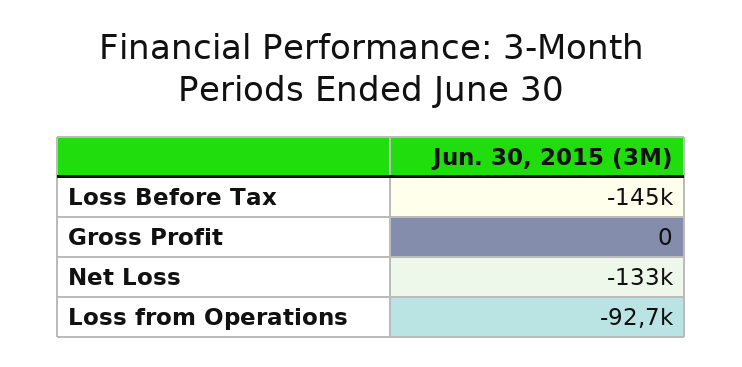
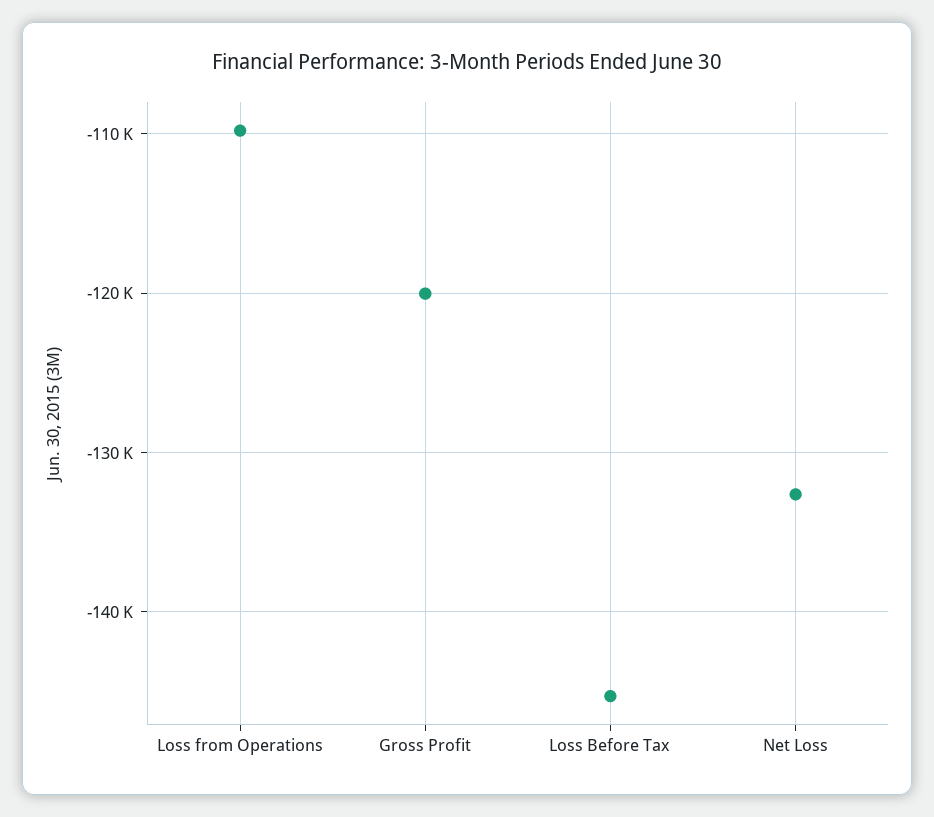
Gross Profit: 0 -> -120000
Loss from Operations: -92700 -> -110000

